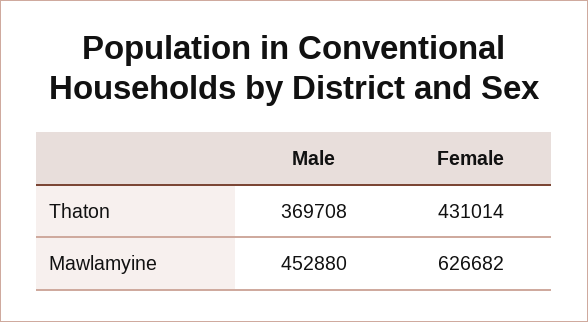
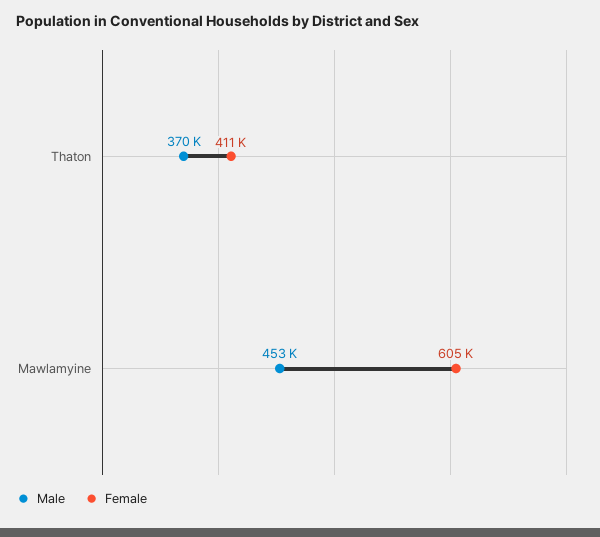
Female, Thaton: 431014 -> 411000
Female, Mawlamyine: 626682 -> 605000

